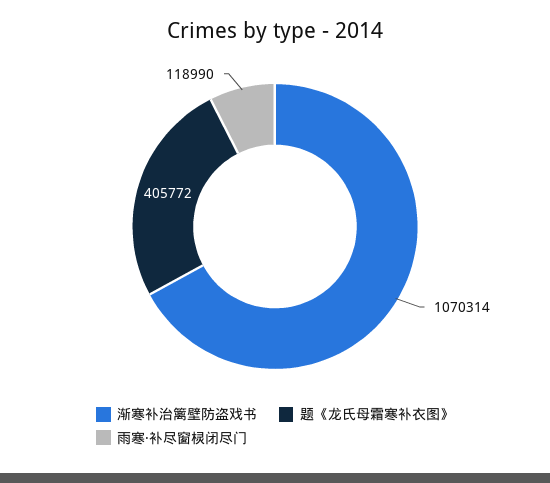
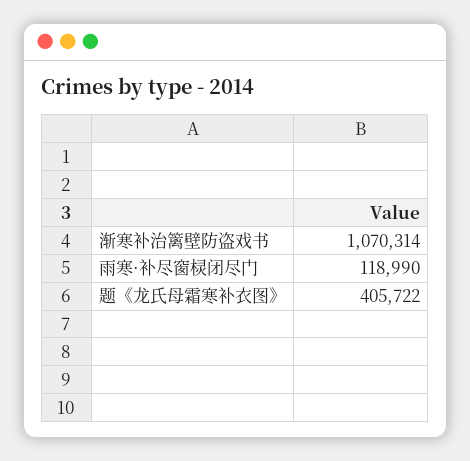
题《龙氏母霜寒补衣图》: 405772 -> 405722

